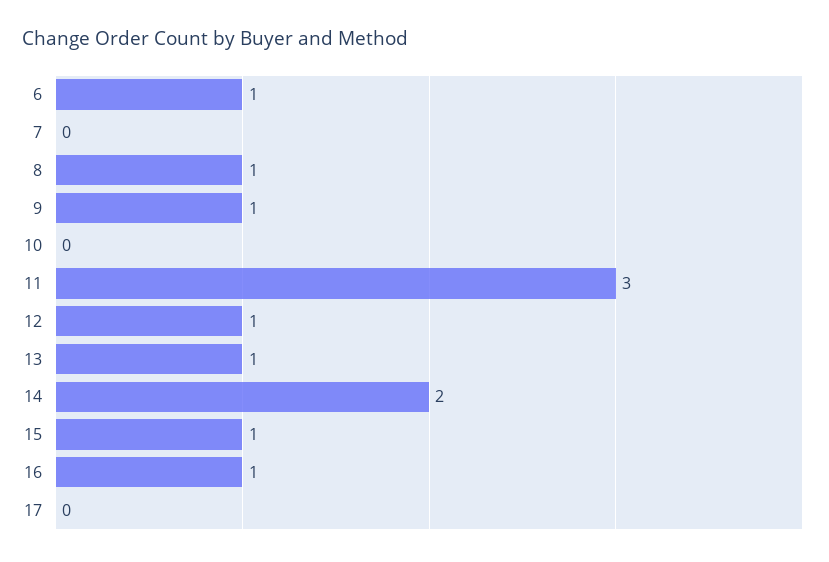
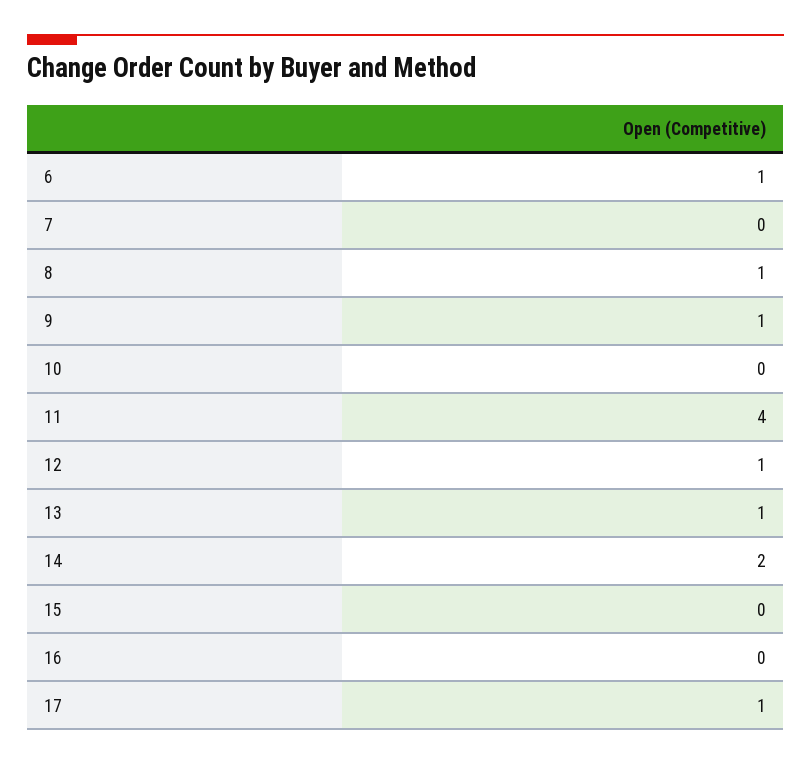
11: 3 -> 4
15: 1 -> 0
16: 1 -> 0
17: 0 -> 1

